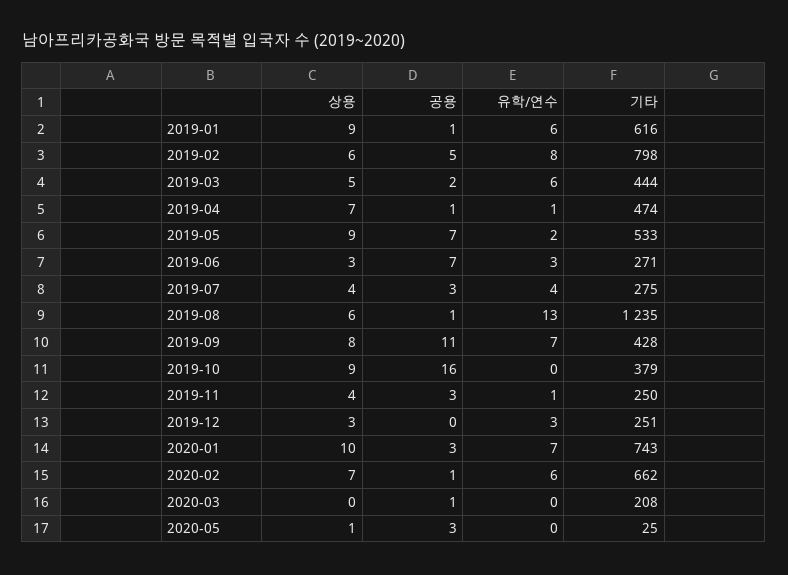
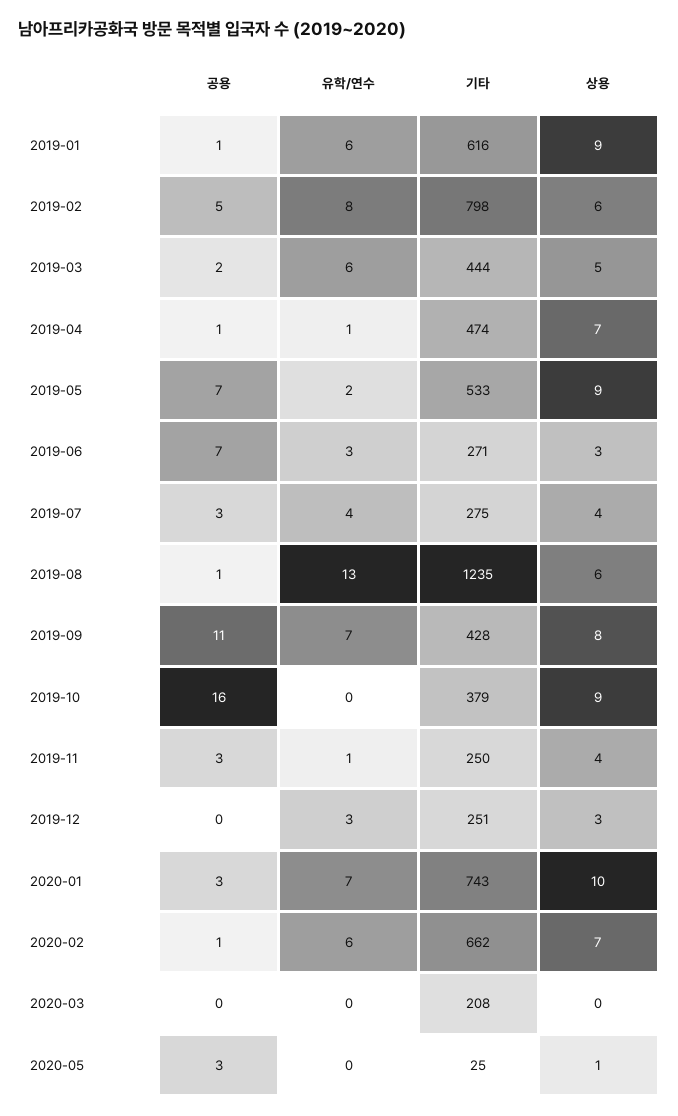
공용, 2020-03: 1 -> 0

